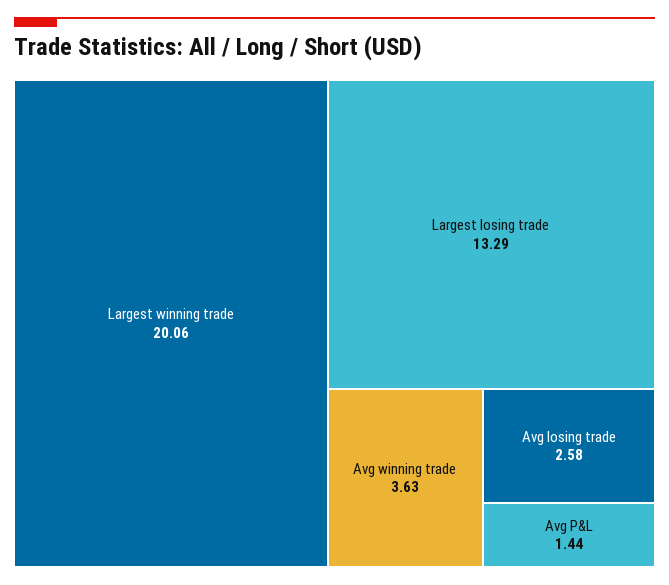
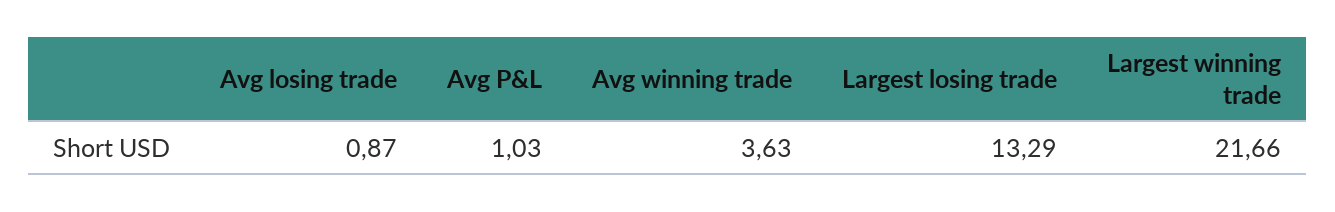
Largest winning trade: 20.06 -> 21.66
Avg losing trade: 2.58 -> 0.87
Avg P&L: 1.44 -> 1.03

